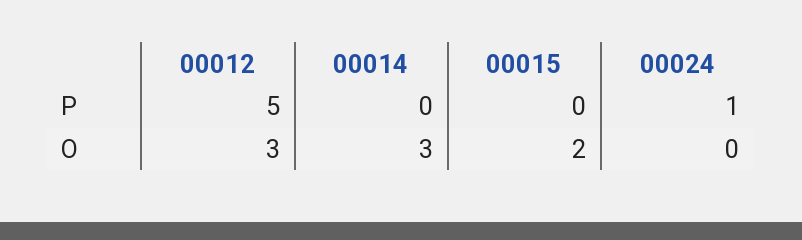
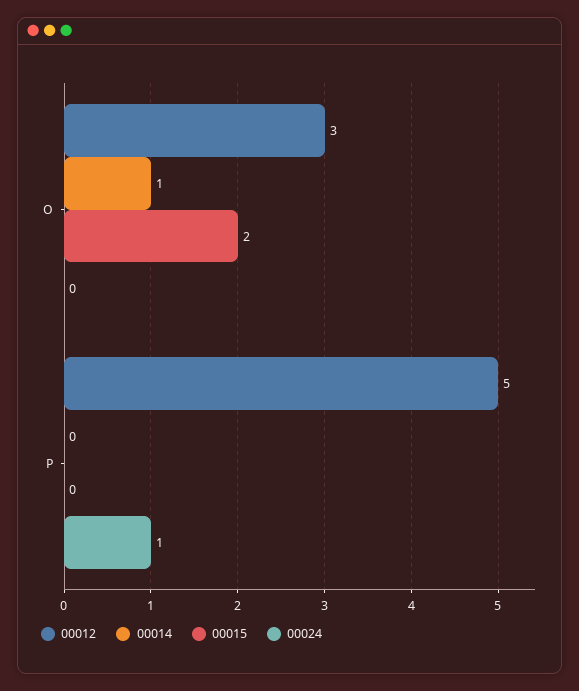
00014, O: 3 -> 1

